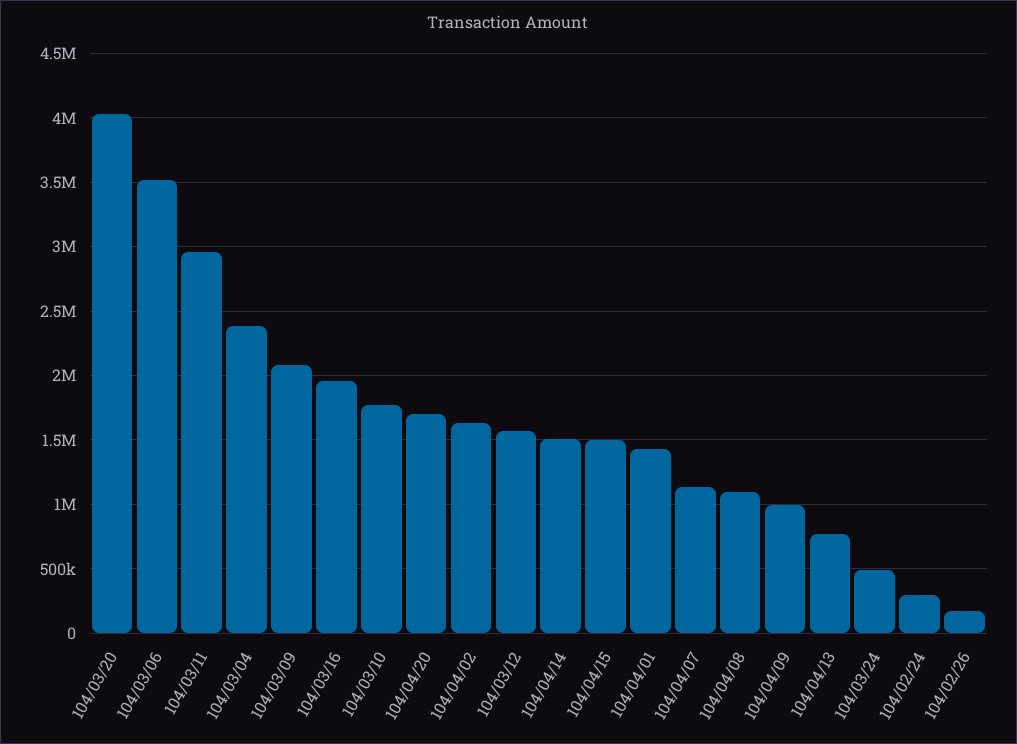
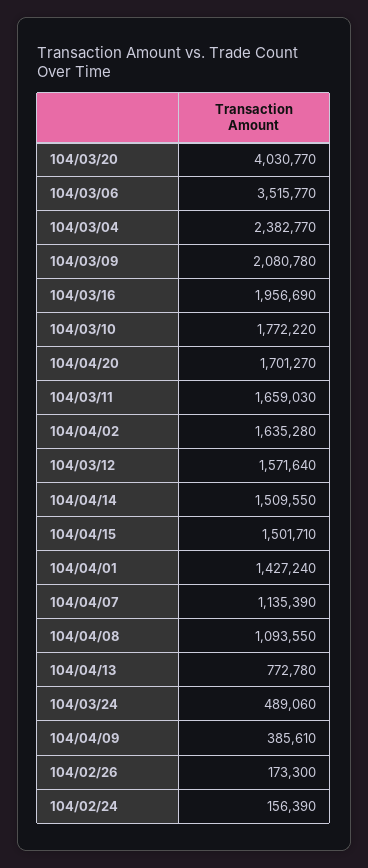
104/03/11: 2950000 -> 1659030
104/04/09: 1000000 -> 385610
104/02/24: 300000 -> 156390

